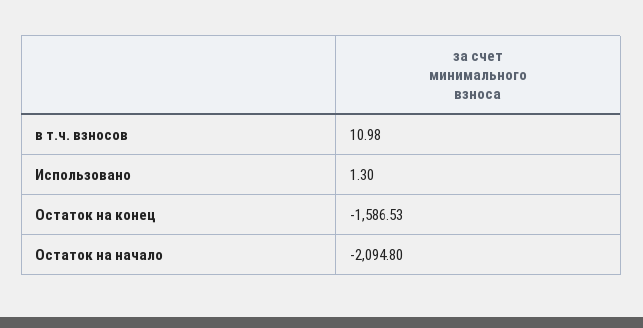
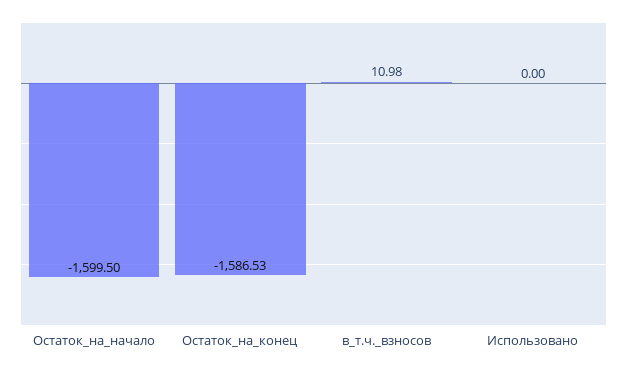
Использовано: 1.3 -> 0
Остаток на начало: -2094.8 -> -1599.5

